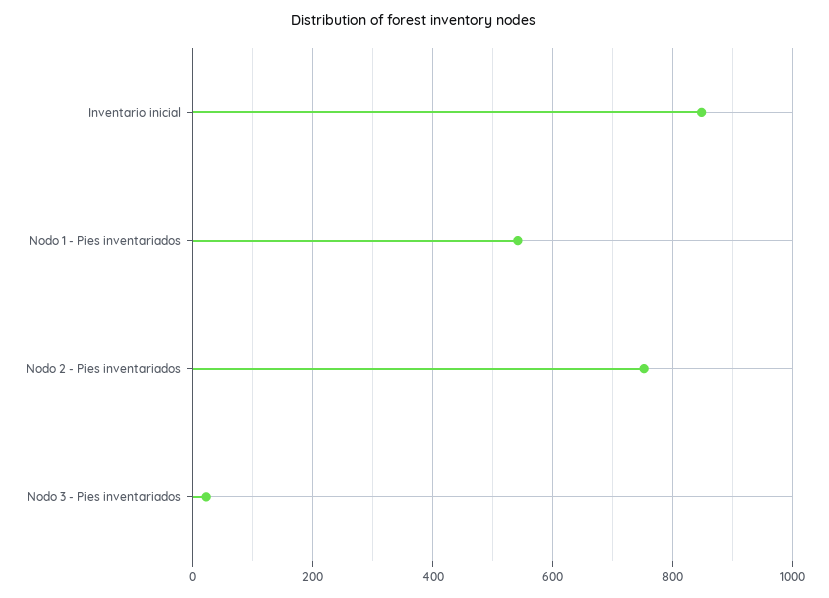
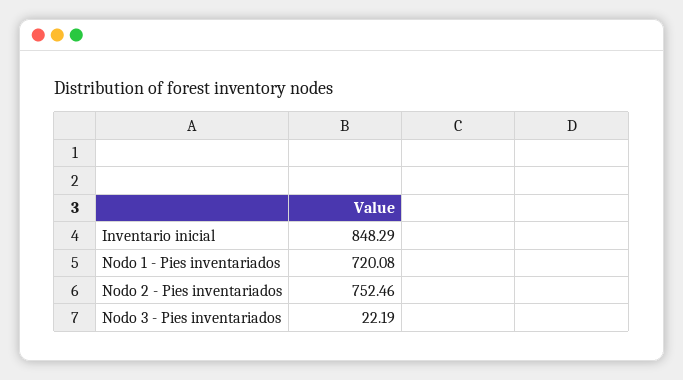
Nodo 1 - Pies inventariados: 540 -> 720.08

